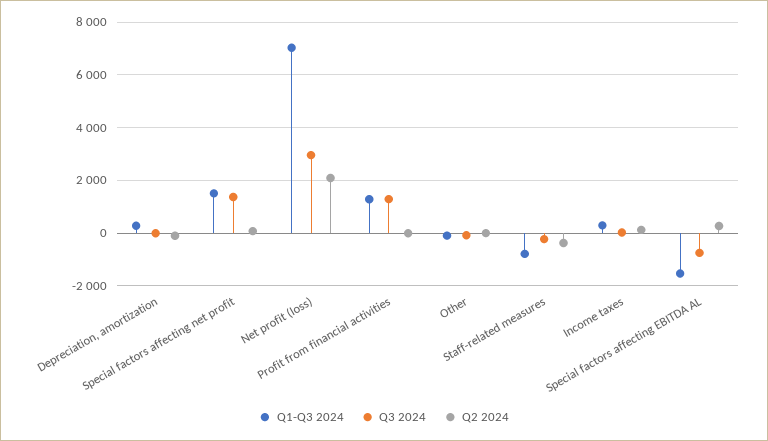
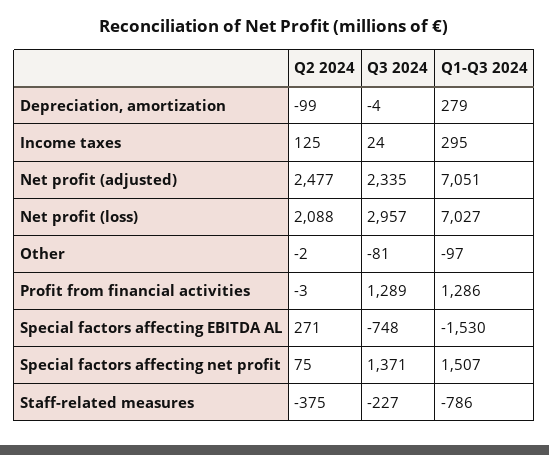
Q2 2024, Net profit (adjusted): none -> 2477
Q3 2024, Net profit (adjusted): none -> 2335
Q1-Q3 2024, Net profit (adjusted): none -> 7051

